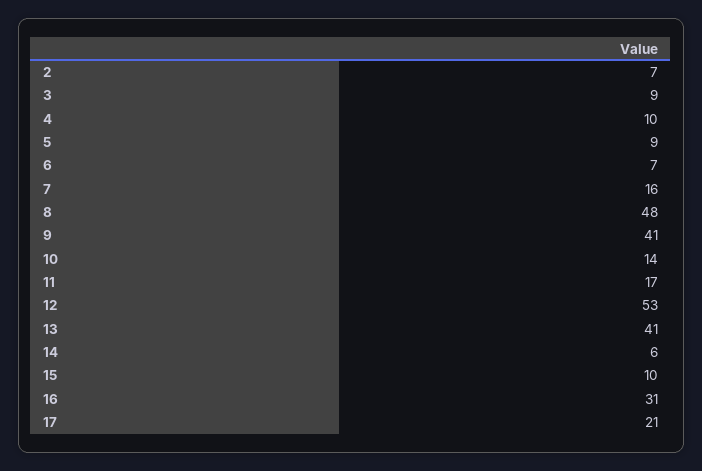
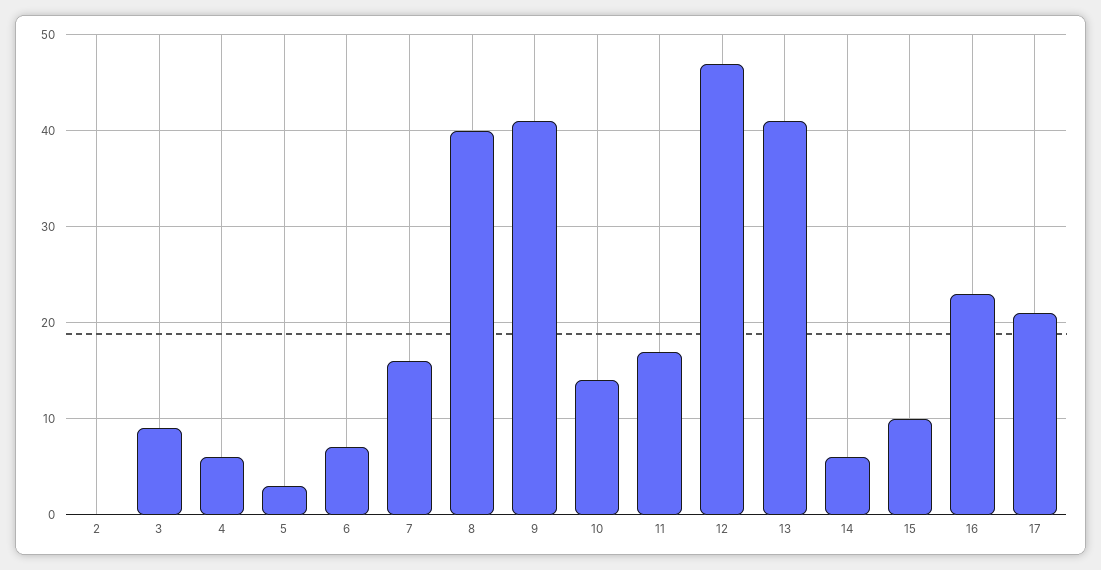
2: 7 -> 0
4: 10 -> 6
5: 9 -> 3
8: 48 -> 40
12: 53 -> 47
16: 31 -> 23

